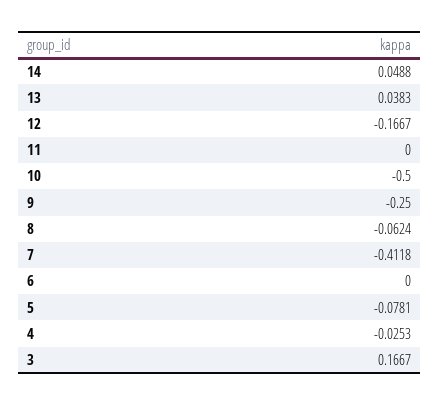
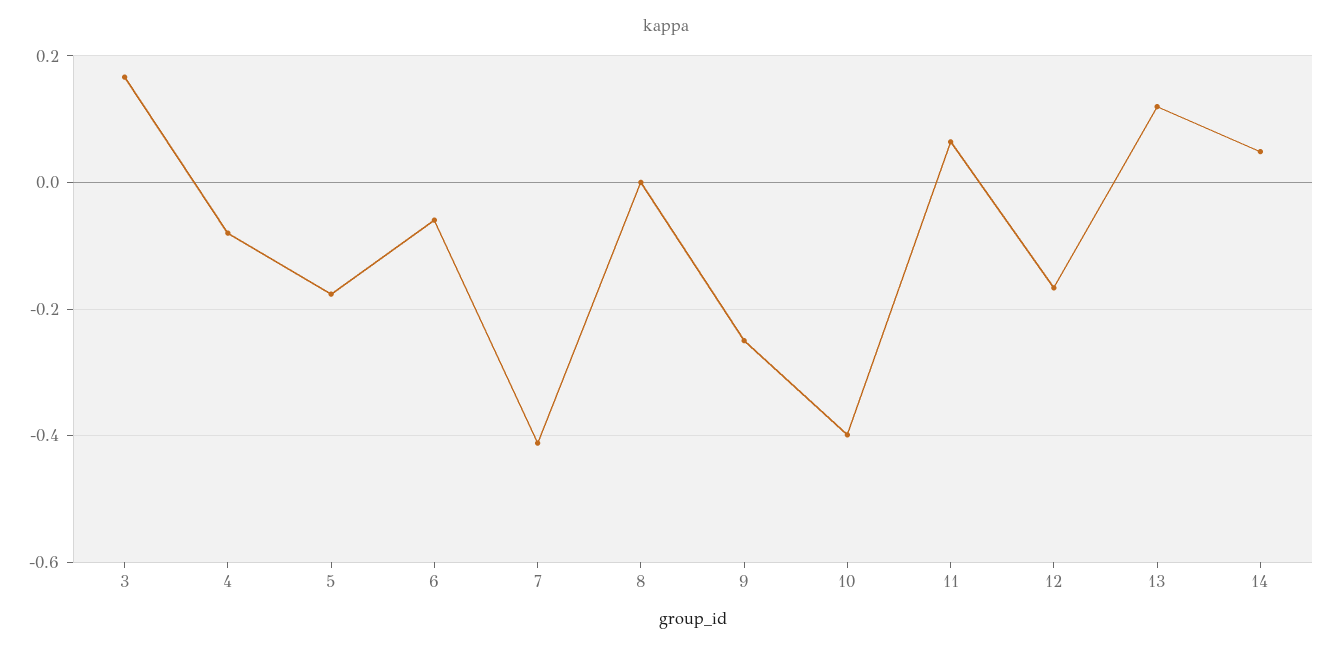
13: 0.0383 -> 0.12
11: 0 -> 0.06
10: -0.5 -> -0.4
8: -0.0624 -> 0
6: 0 -> -0.06
5: -0.0781 -> -0.18
4: -0.0253 -> -0.08

